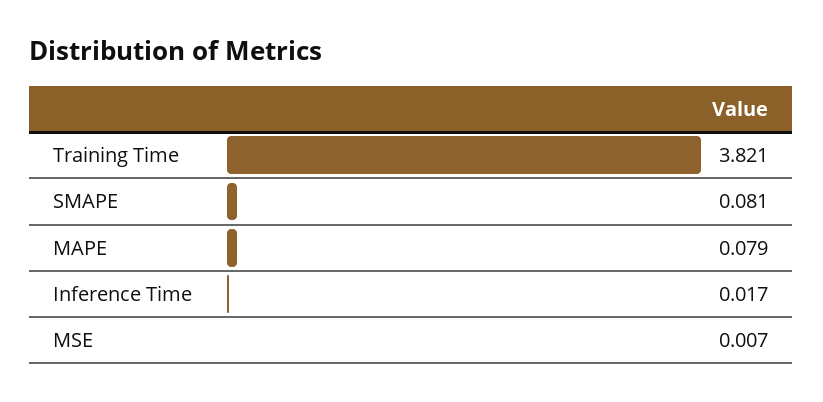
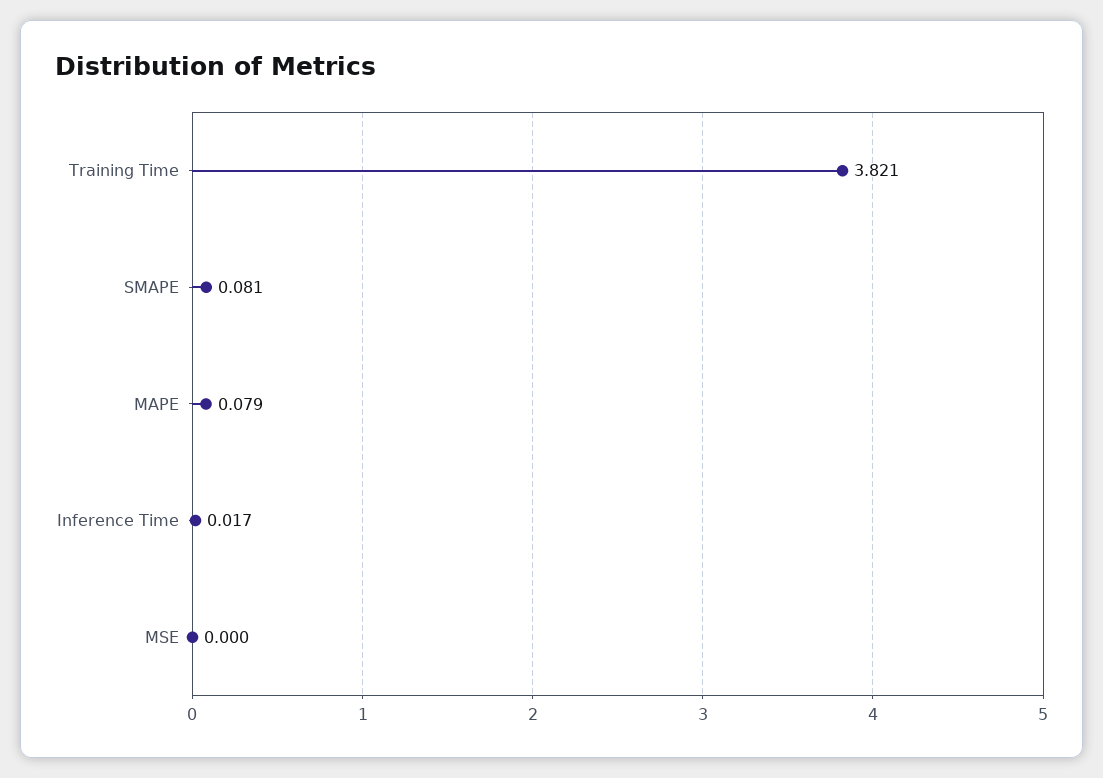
MSE: 0.007 -> 0

